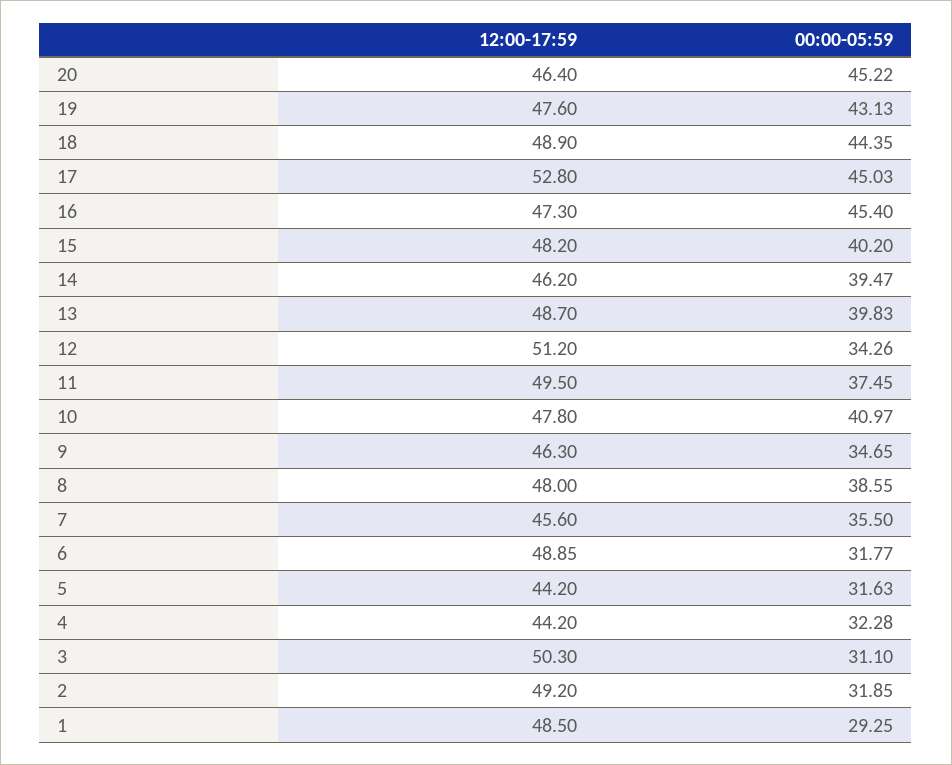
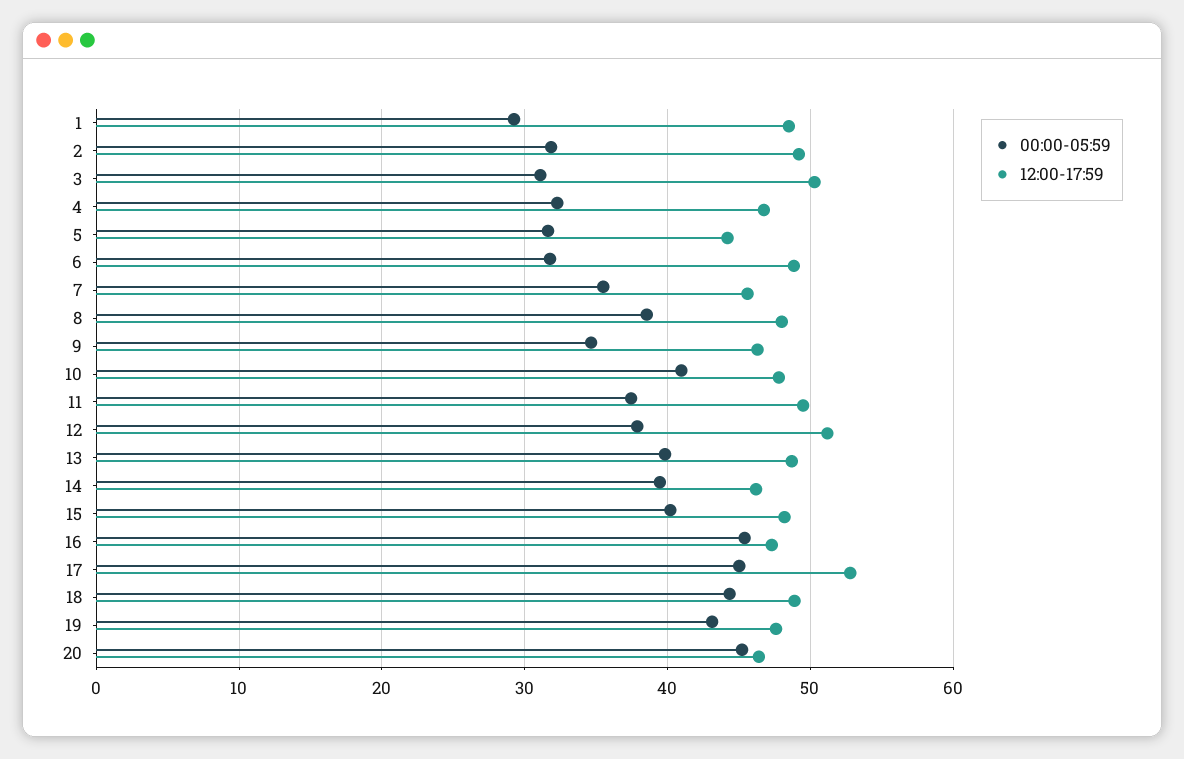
00:00-05:59, 12: 34.26 -> 38
12:00-17:59, 4: 44.2 -> 47

